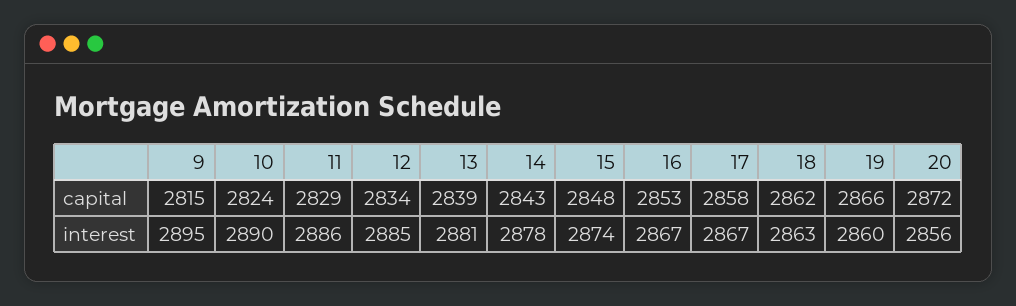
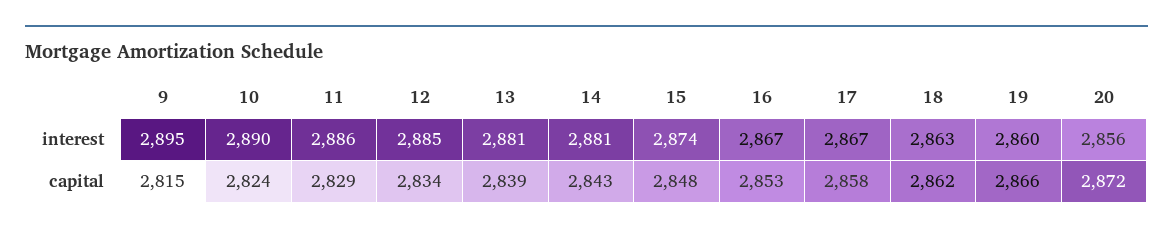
14, interest: 2878 -> 2881

